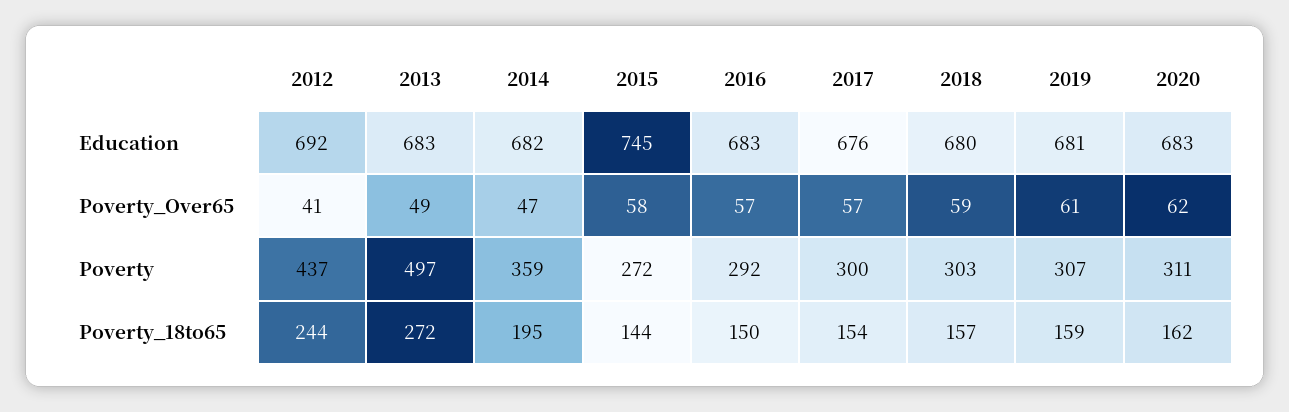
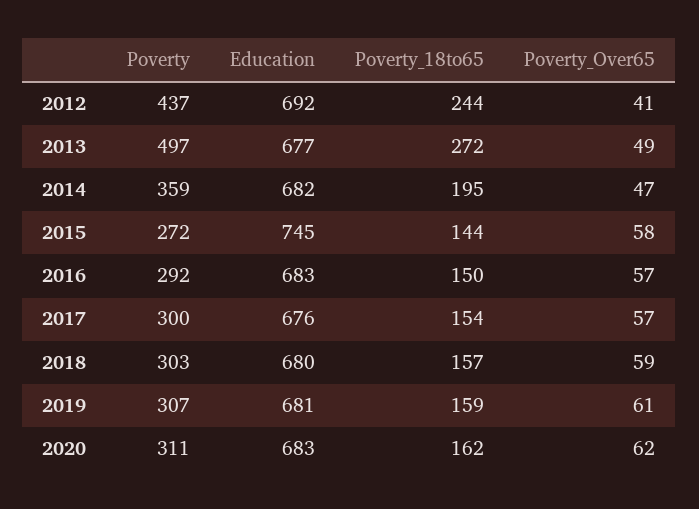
2013, Education: 683 -> 677

